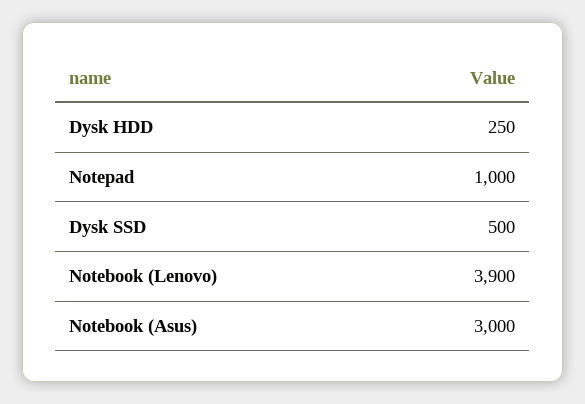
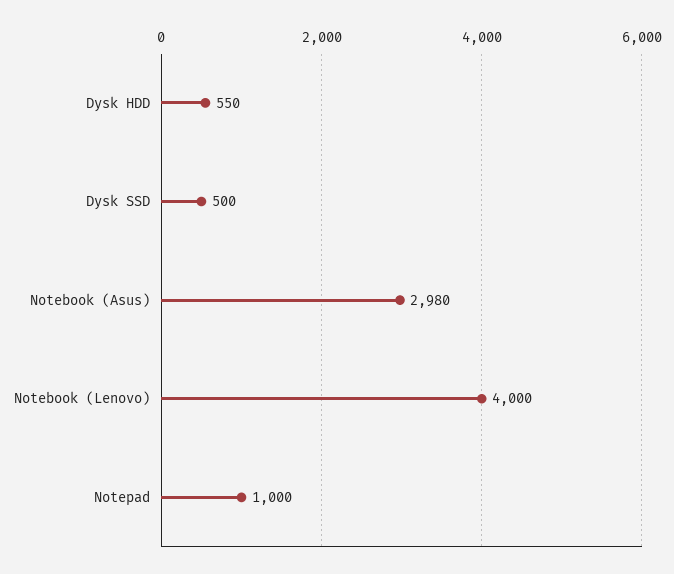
Dysk HDD: 250 -> 550
Notebook (Lenovo): 3900 -> 4000
Notebook (Asus): 3000 -> 2980

